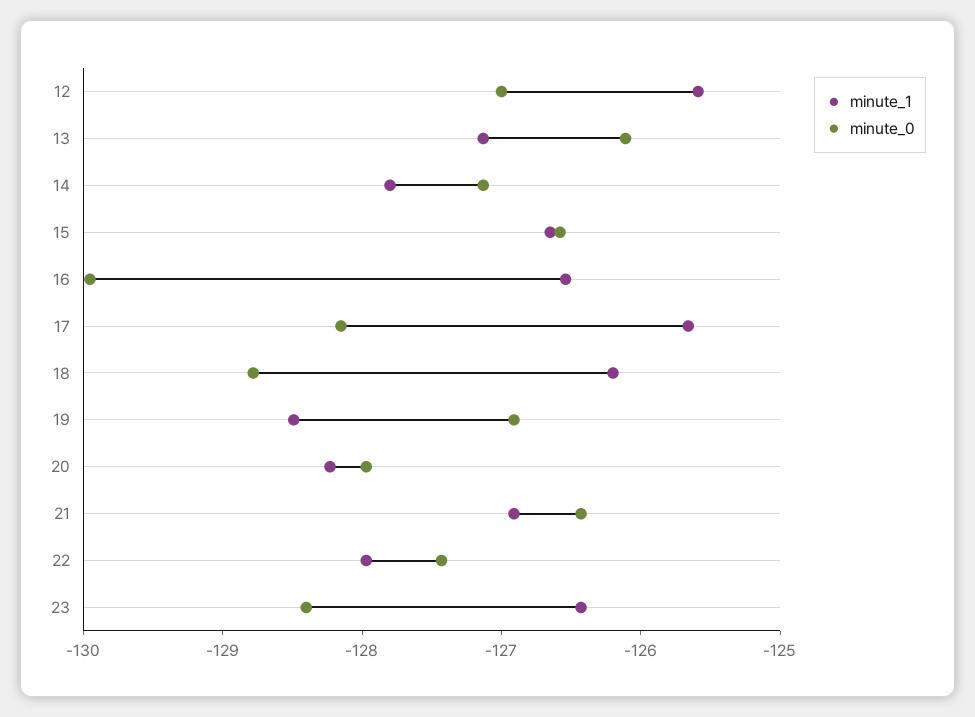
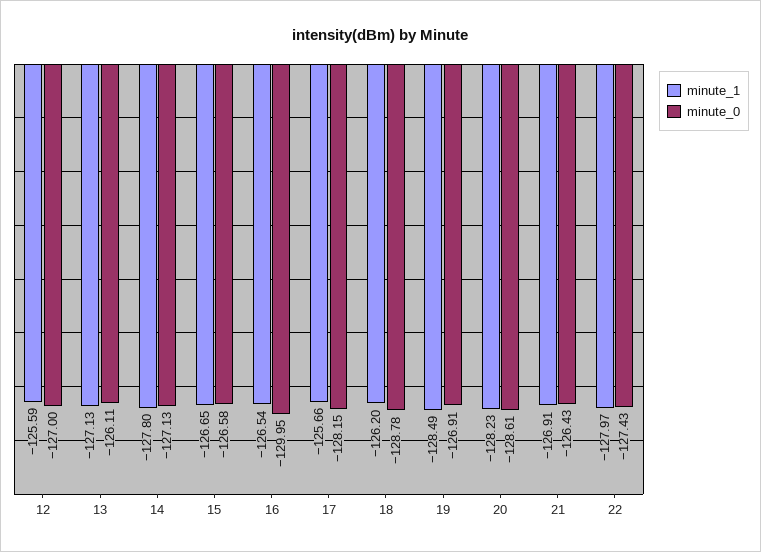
minute_0, 20: -128 -> -128.61
minute_1, 23: -126.4 -> none
minute_0, 23: -128.4 -> none

